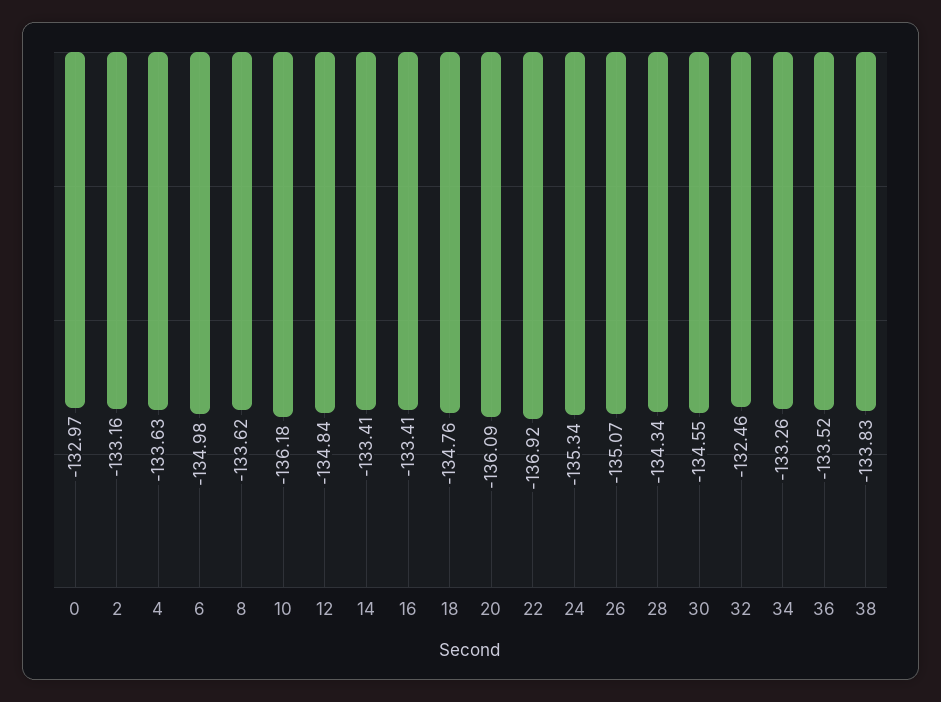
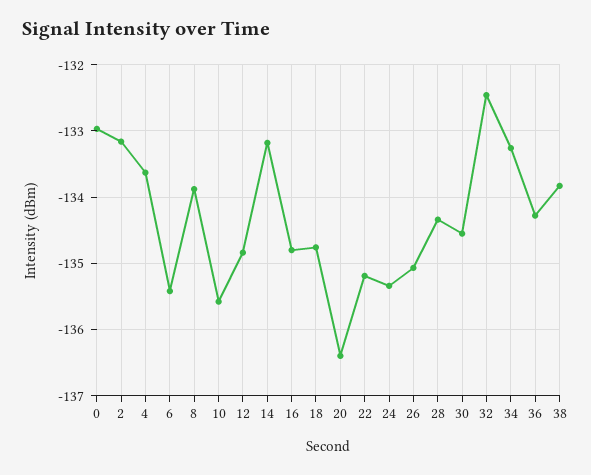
6: -134.98 -> -135.4
8: -133.62 -> -133.9
10: -136.18 -> -135.6
14: -133.41 -> -133.2
16: -133.41 -> -134.8
20: -136.09 -> -136.4
22: -136.92 -> -135.2
36: -133.52 -> -134.3

